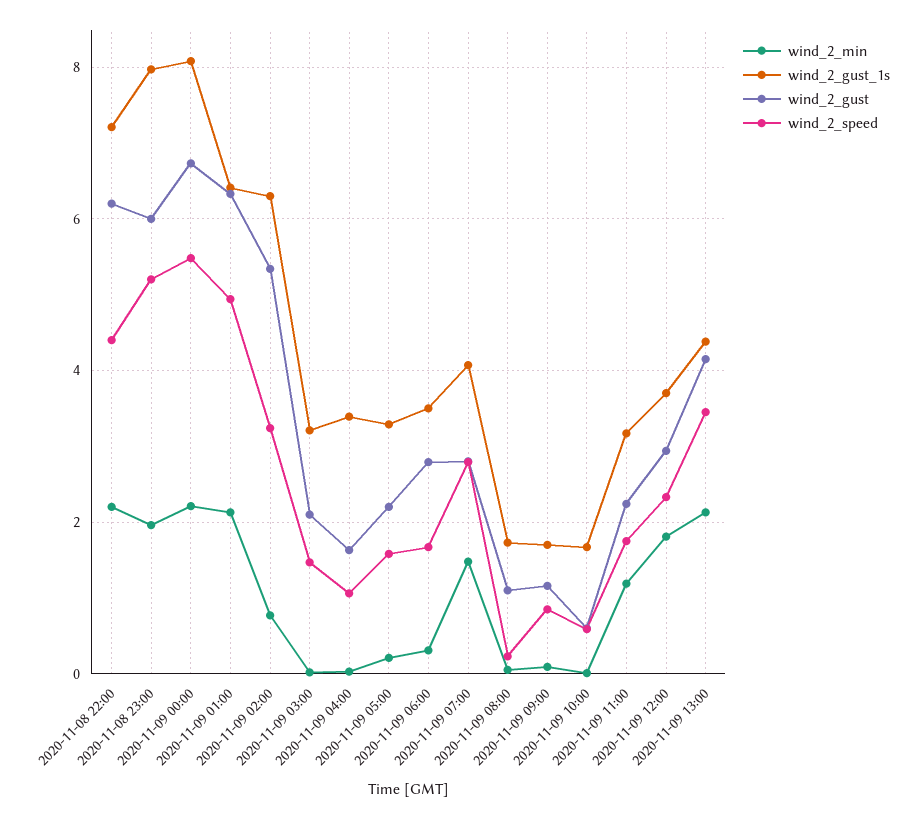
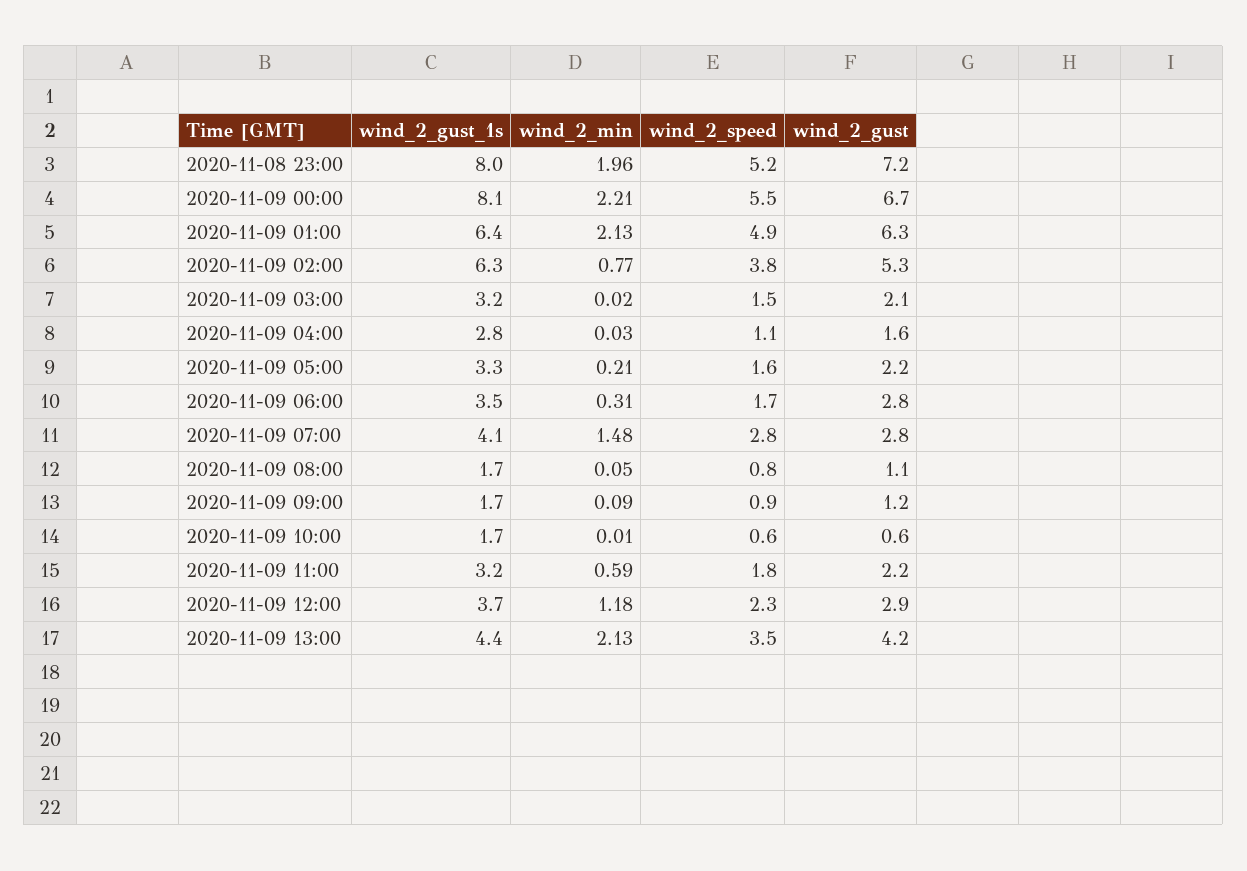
wind_2_min, 2020-11-08 22:00: 2.2 -> none
wind_2_gust_1s, 2020-11-08 22:00: 7.2 -> none
wind_2_gust, 2020-11-08 22:00: 6.2 -> none
wind_2_speed, 2020-11-08 22:00: 4.4 -> none
wind_2_gust, 2020-11-08 23:00: 6 -> 7.2
wind_2_speed, 2020-11-09 02:00: 3.2 -> 3.8
wind_2_gust_1s, 2020-11-09 04:00: 3.4 -> 2.8
wind_2_speed, 2020-11-09 08:00: 0.2 -> 0.8
wind_2_min, 2020-11-09 11:00: 1.2 -> 0.59
wind_2_min, 2020-11-09 12:00: 1.8 -> 1.18

